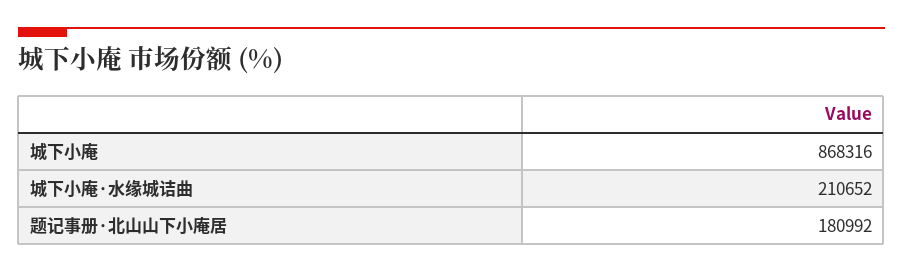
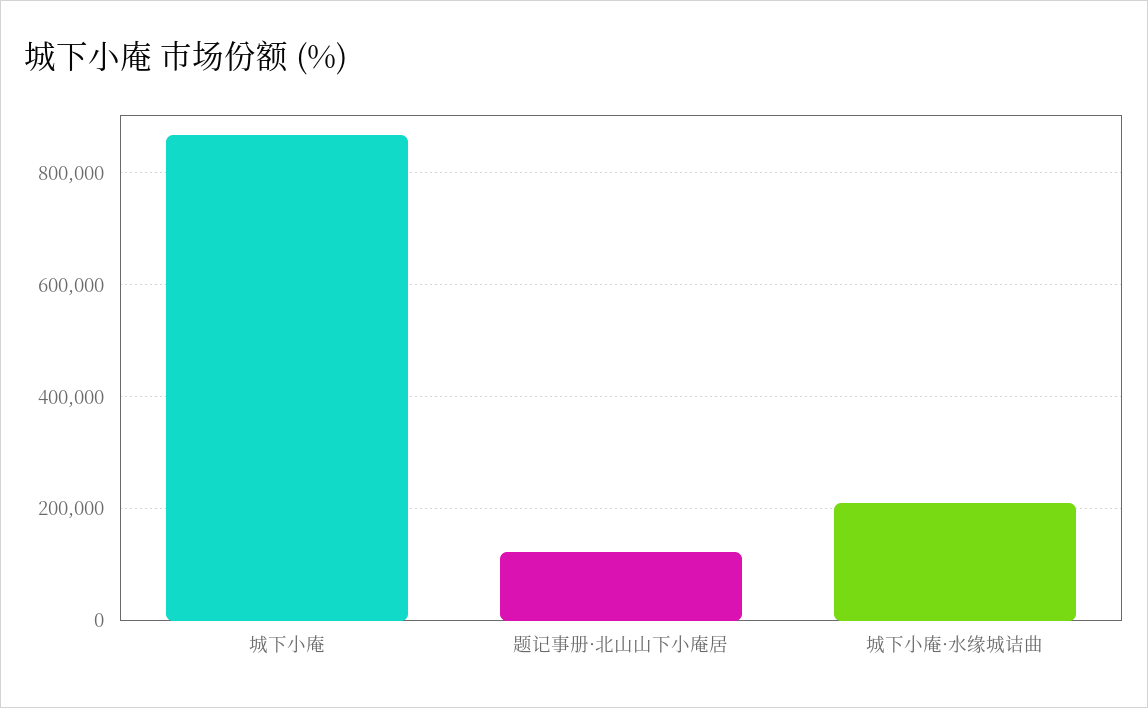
题记事册·北山山下小庵居: 180992 -> 120000

